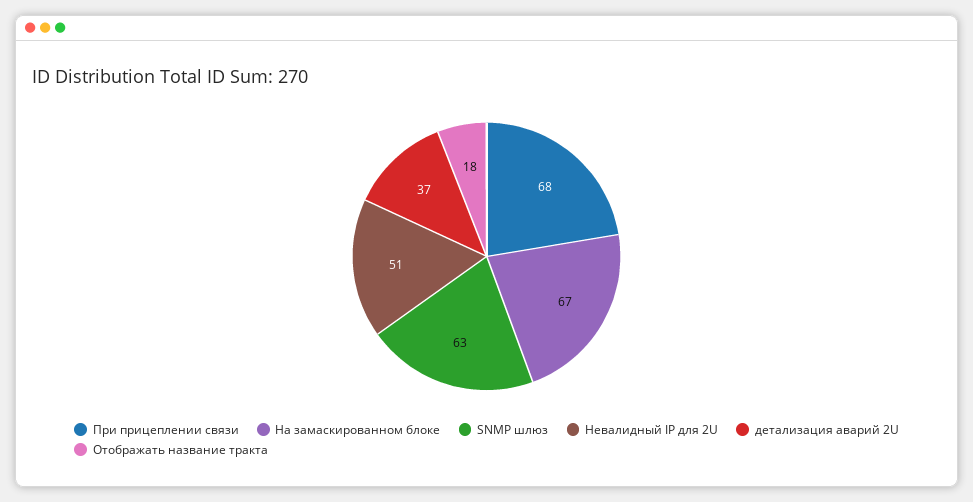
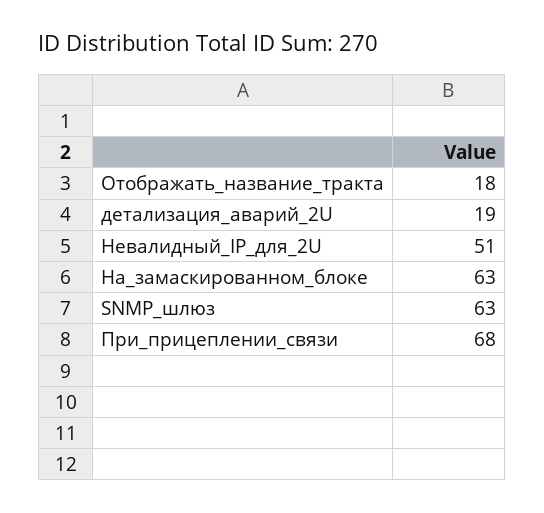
На замаскированном блоке: 67 -> 63
детализация аварий 2U: 37 -> 19

